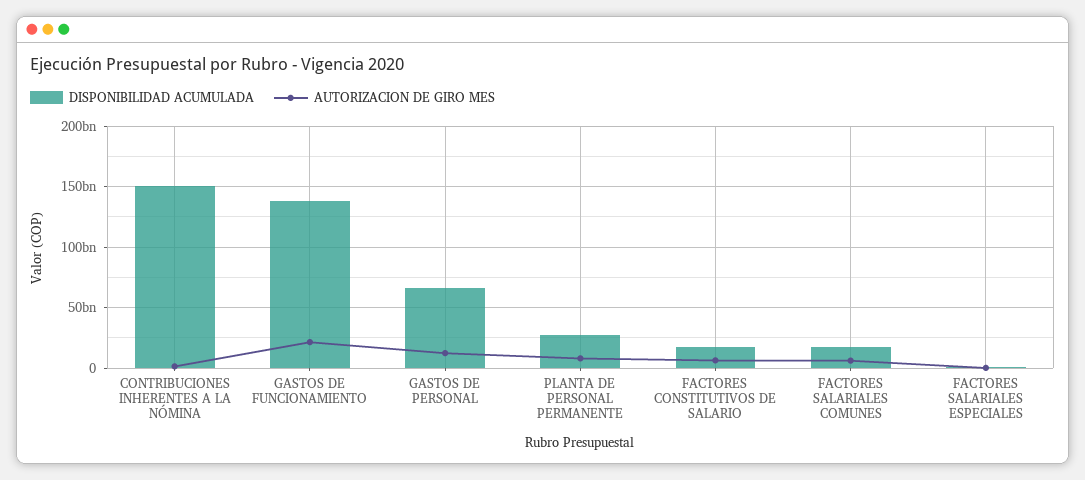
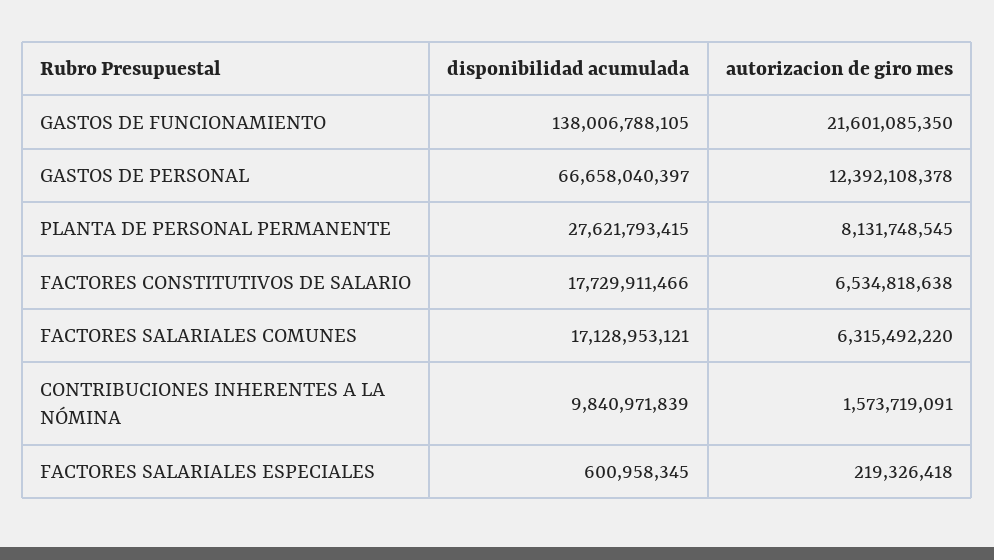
DISPONIBILIDAD ACUMULADA, CONTRIBUCIONES INHERENTES A LA NÓMINA: 150000000000 -> 9840971839

